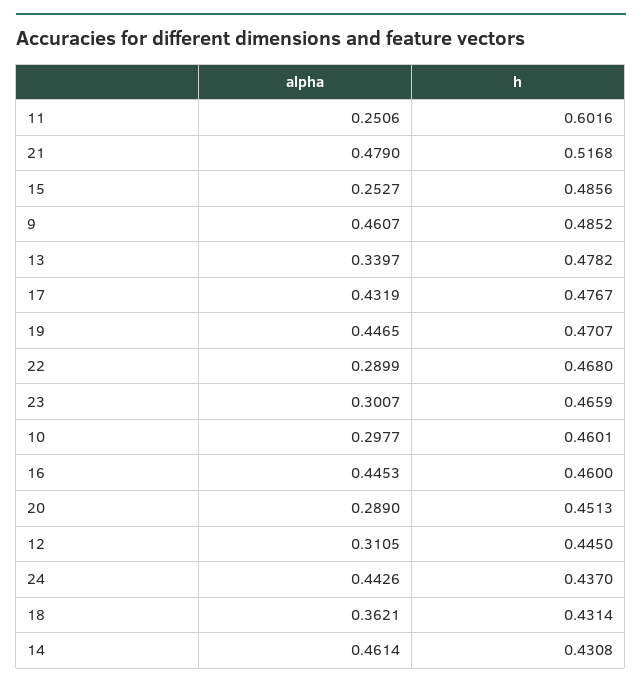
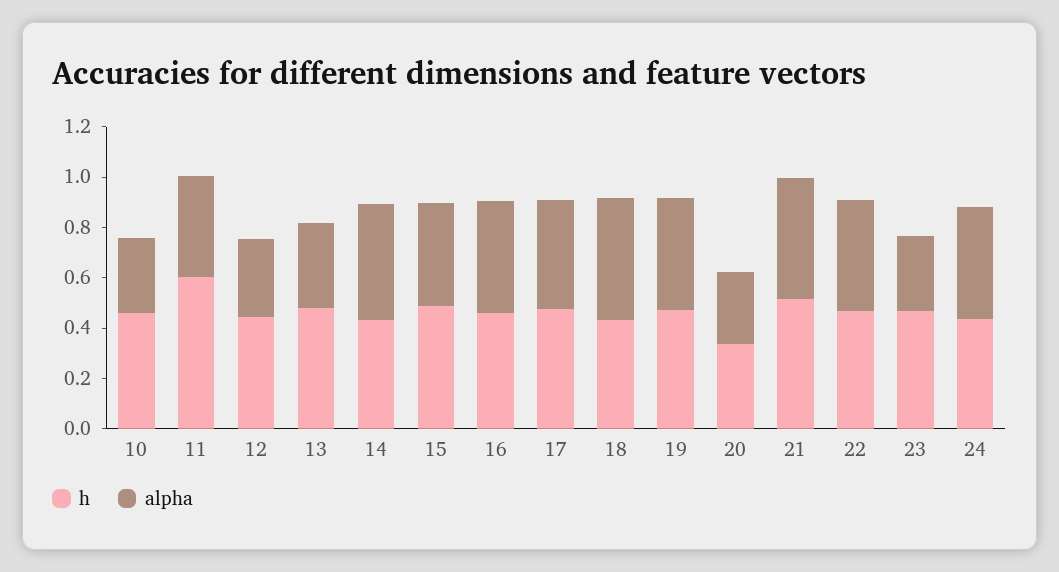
alpha, 11: 0.2506 -> 0.4
alpha, 15: 0.2527 -> 0.4
alpha, 9: 0.4607 -> none
h, 9: 0.4852 -> none
alpha, 22: 0.2899 -> 0.45
h, 20: 0.4513 -> 0.35
alpha, 18: 0.3621 -> 0.5

